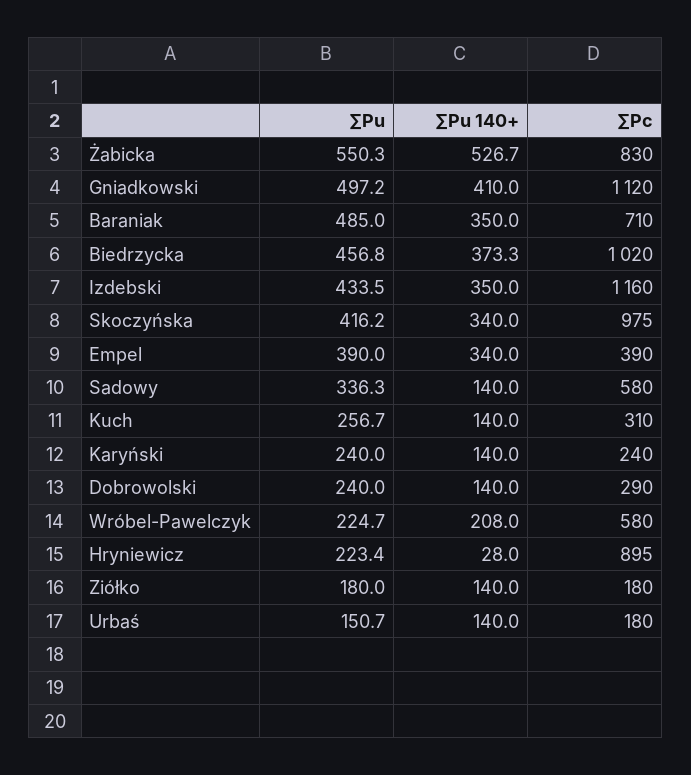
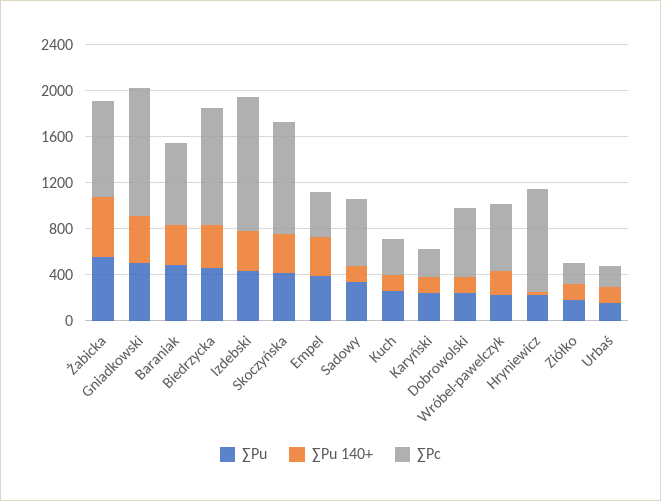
∑Pc, Dobrowolski: 290 -> 600

